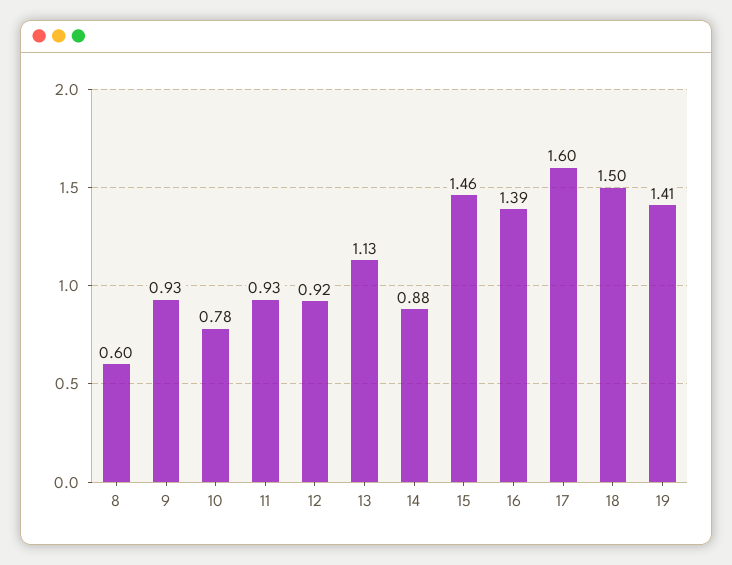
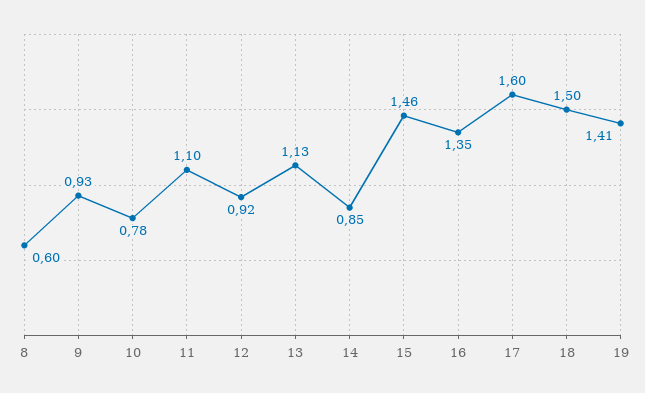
11: 0.93 -> 1.1
14: 0.88 -> 0.85
16: 1.39 -> 1.35

